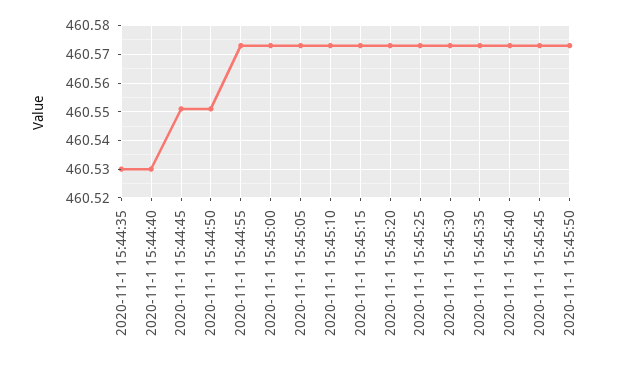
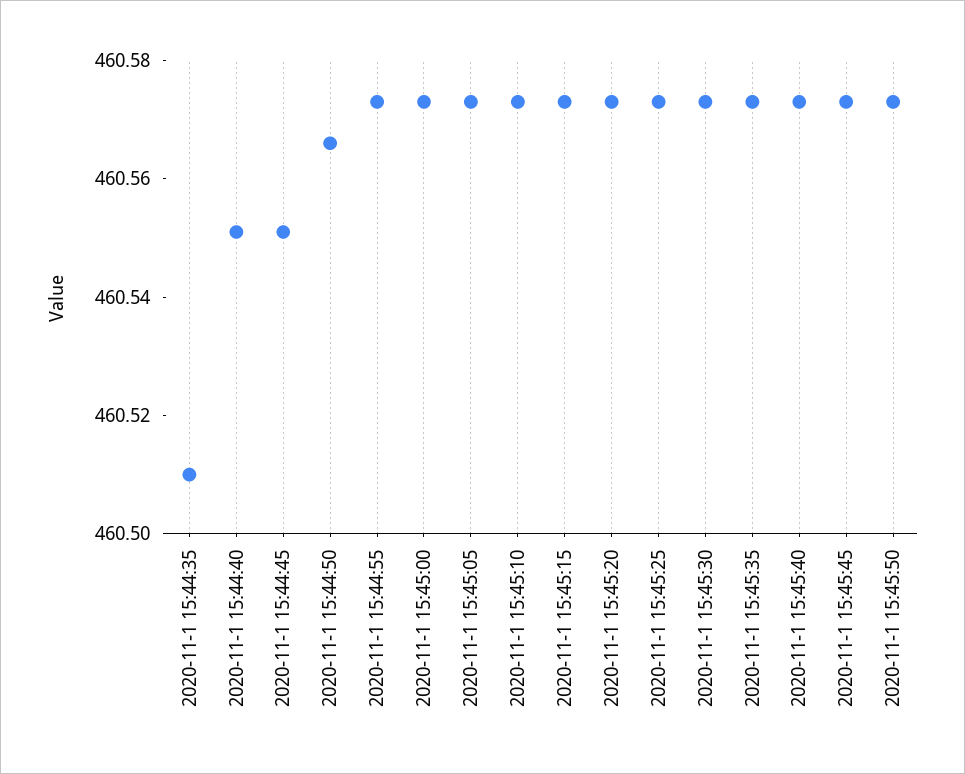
2020-11-1 15:44:35: 460.53 -> 460.51
2020-11-1 15:44:40: 460.53 -> 460.55
2020-11-1 15:44:50: 460.55 -> 460.565

